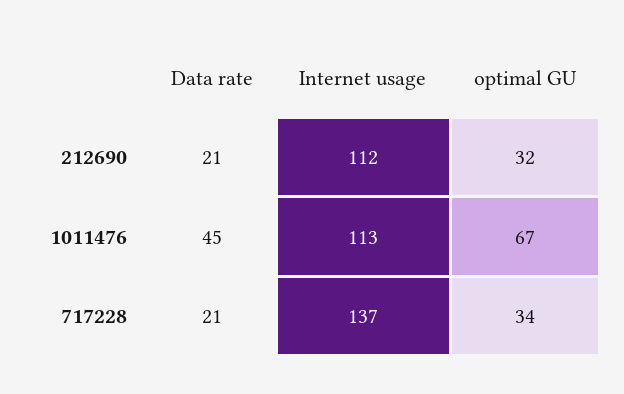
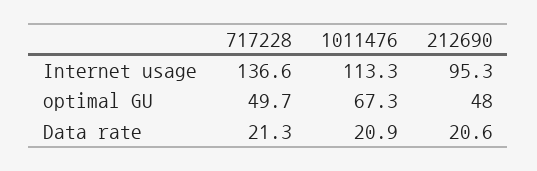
Internet usage, 212690: 112 -> 95.3
optimal GU, 212690: 32 -> 48
Data rate, 1011476: 45 -> 20.9
optimal GU, 717228: 34 -> 49.7

